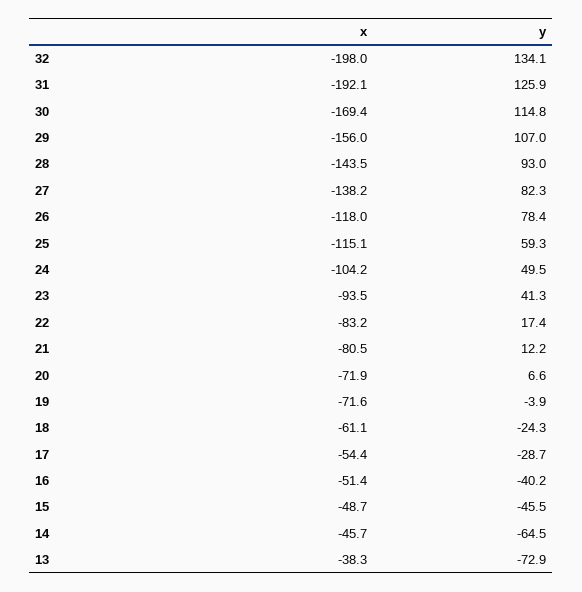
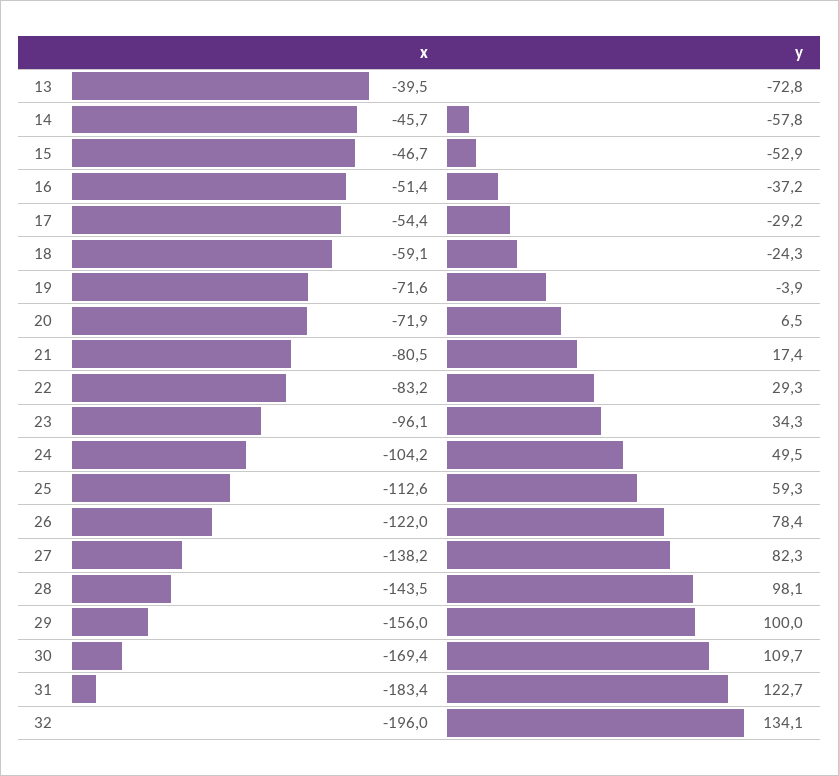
x, 32: -198 -> -196
x, 31: -192.1 -> -183.4
y, 31: 125.9 -> 122.7
y, 30: 114.8 -> 109.7
y, 29: 107 -> 100
y, 28: 93 -> 98.1
x, 26: -118 -> -122
x, 25: -115.1 -> -112.6
x, 23: -93.5 -> -96.1
y, 23: 41.3 -> 34.3
y, 22: 17.4 -> 29.3
y, 21: 12.2 -> 17.4
y, 20: 6.6 -> 6.5
x, 18: -61.1 -> -59.1
y, 17: -28.7 -> -29.2
y, 16: -40.2 -> -37.2
x, 15: -48.7 -> -46.7
y, 15: -45.5 -> -52.9
y, 14: -64.5 -> -57.8
x, 13: -38.3 -> -39.5
y, 13: -72.9 -> -72.8

